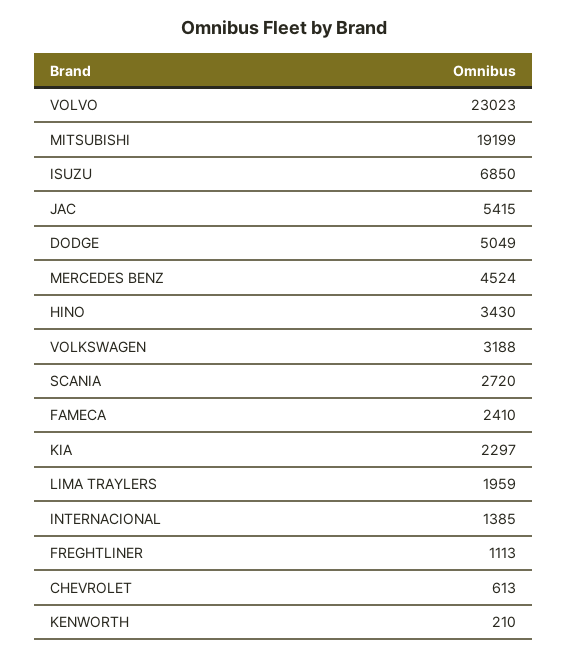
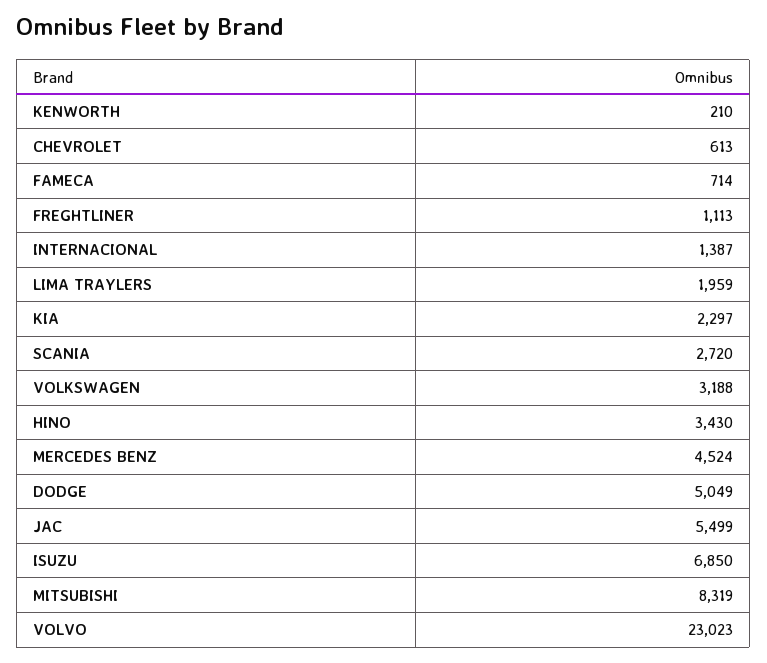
MITSUBISHI: 19199 -> 8319
JAC: 5415 -> 5499
FAMECA: 2410 -> 714
INTERNACIONAL: 1385 -> 1387

